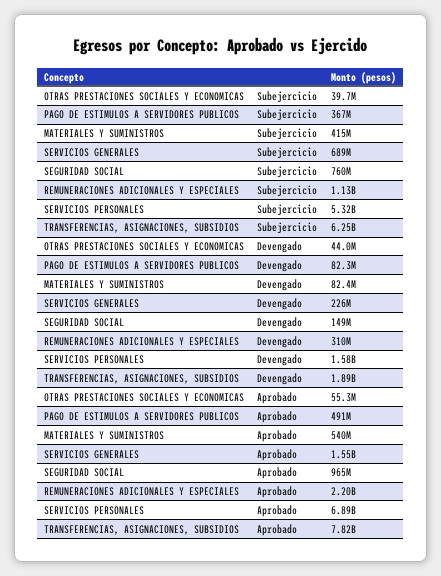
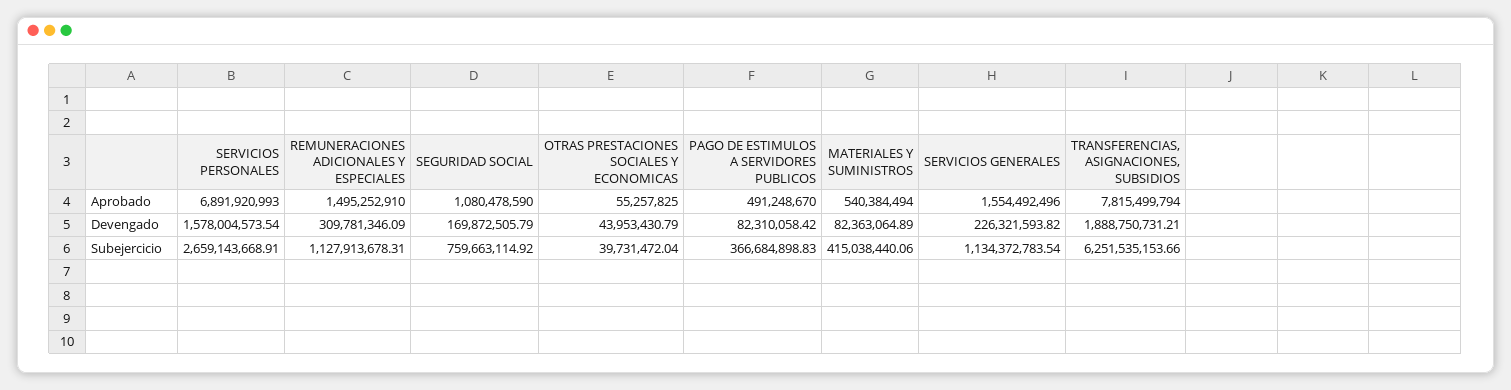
SERVICIOS GENERALES, Subejercicio: 689000000 -> 1134372783.54
SERVICIOS PERSONALES, Subejercicio: 5320000000 -> 2659143668.91
SEGURIDAD SOCIAL, Devengado: 149000000 -> 169872505.79
SEGURIDAD SOCIAL, Aprobado: 965000000 -> 1080478590
REMUNERACIONES ADICIONALES Y ESPECIALES, Aprobado: 2200000000 -> 1495252910

